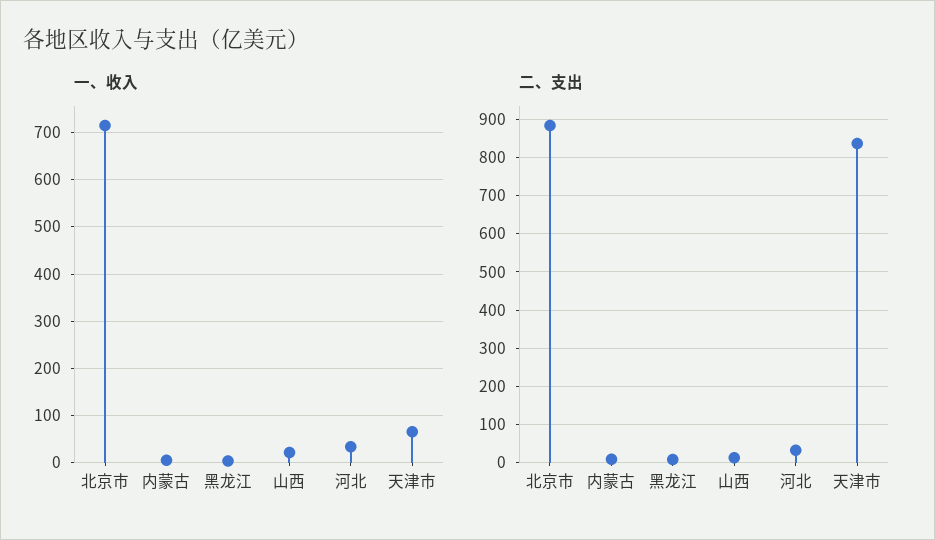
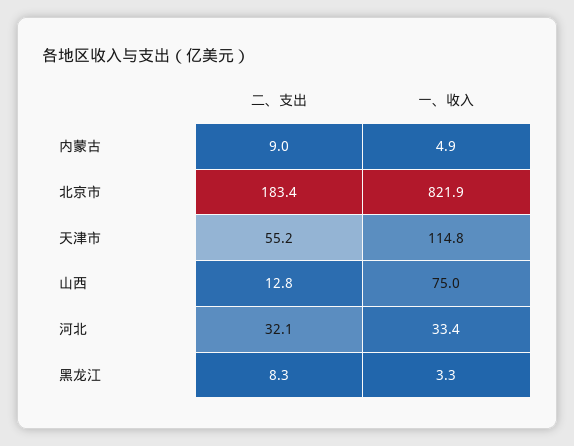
一、收入, 北京市: 720 -> 821.9
一、收入, 山西: 20 -> 75
一、收入, 天津市: 60 -> 114.8
二、支出, 北京市: 880 -> 183.4
二、支出, 天津市: 840 -> 55.2

